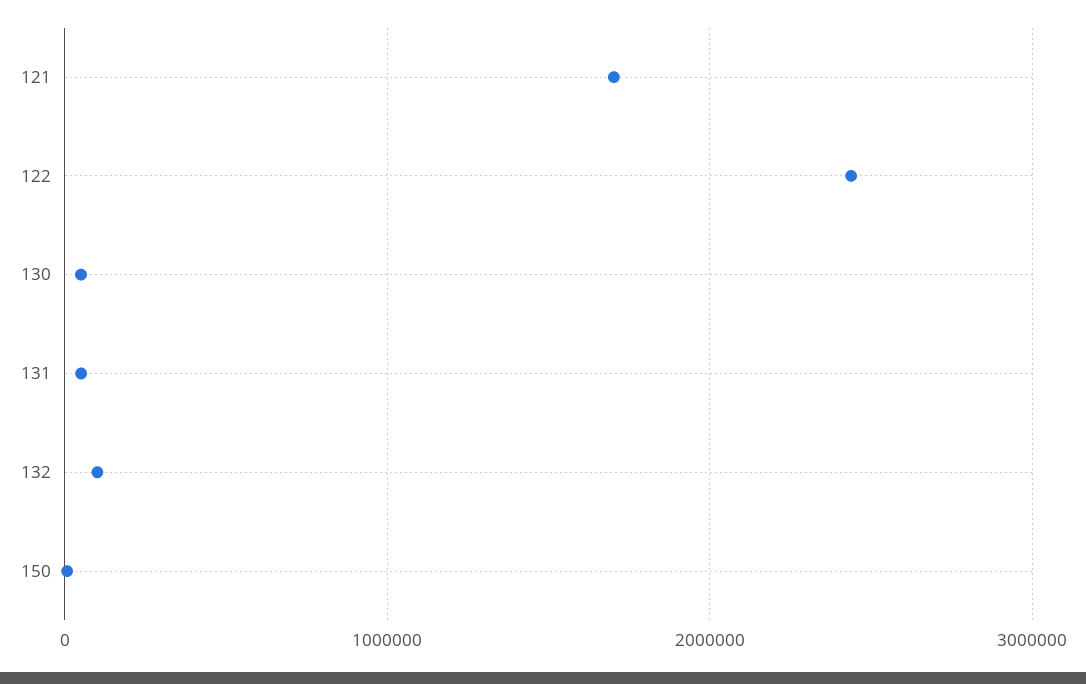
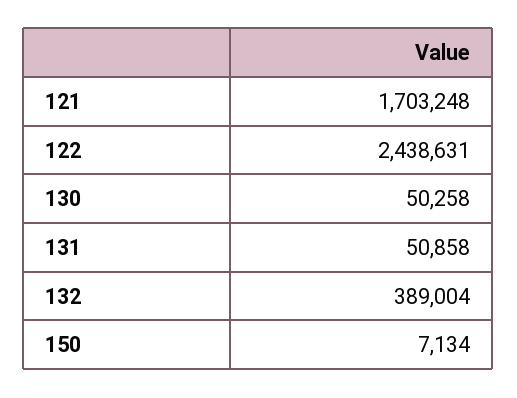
132: 100000 -> 389004

